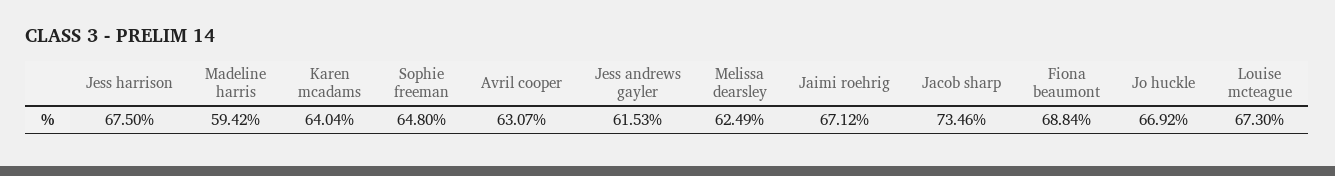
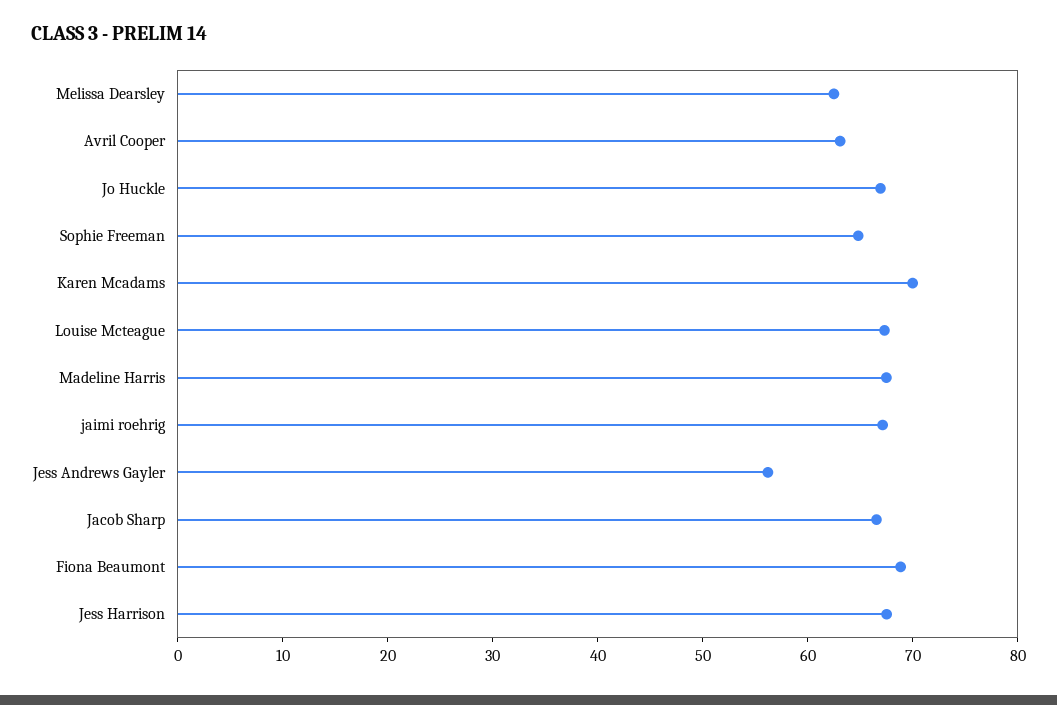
Madeline harris: 59.42 -> 68
Karen mcadams: 64.04 -> 70
Jess andrews gayler: 61.53 -> 56
Jacob sharp: 73.46 -> 66

